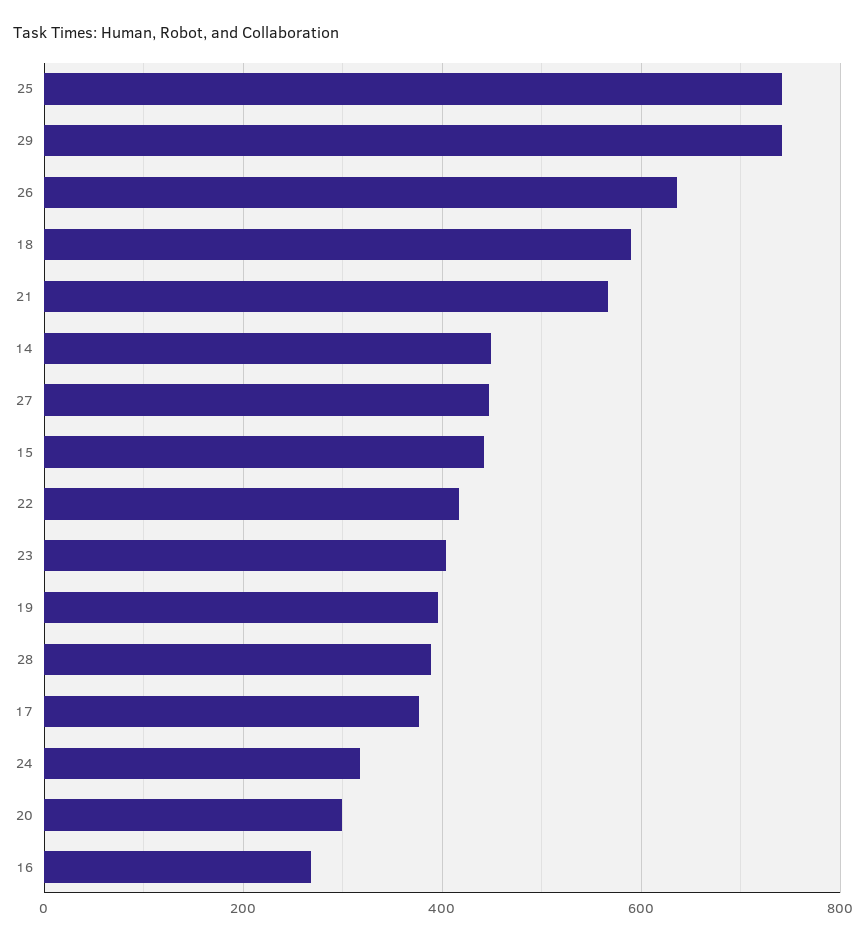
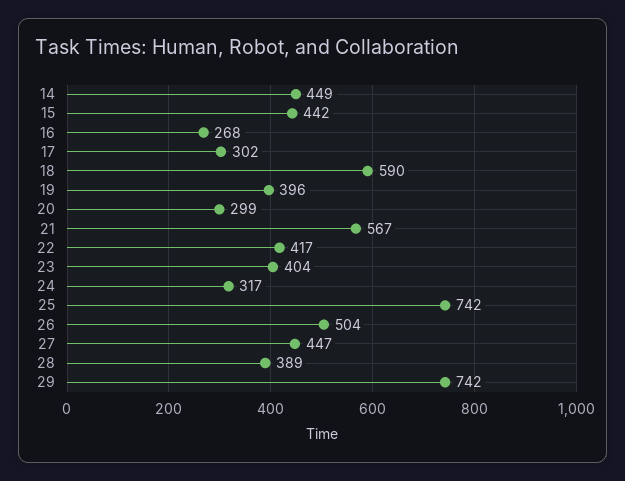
26: 640 -> 504
17: 380 -> 302

